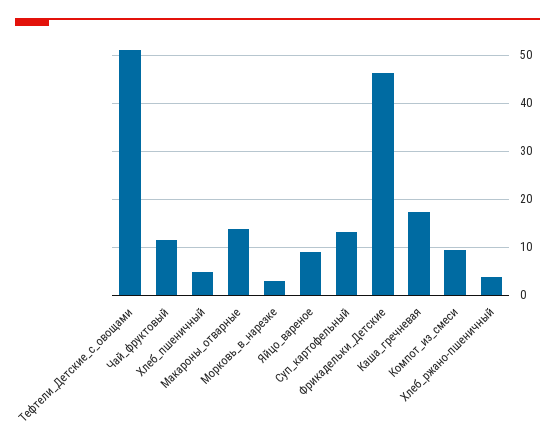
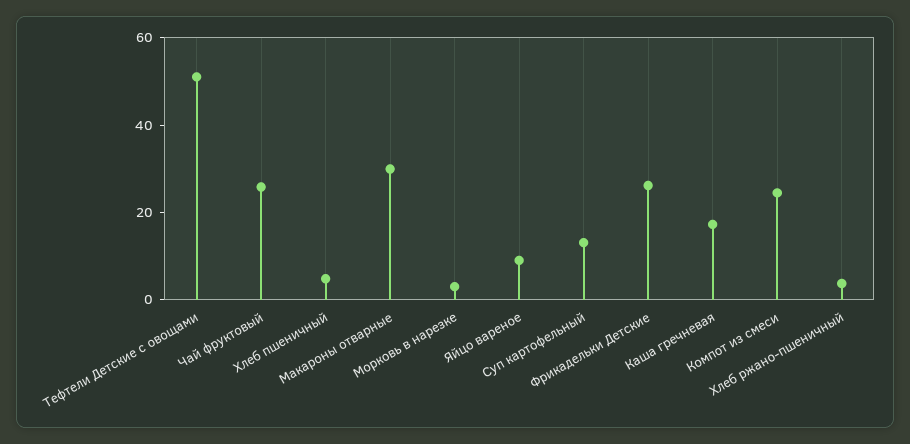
Чай_фруктовый: 12 -> 25
Макароны_отварные: 14 -> 30
Фрикадельки_Детские: 46 -> 25
Компот_из_смеси: 10 -> 25

